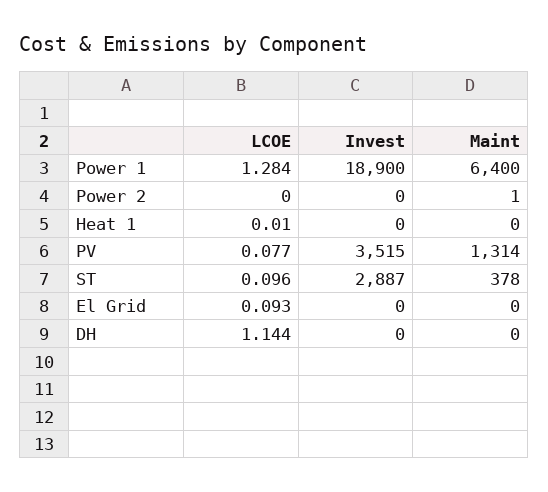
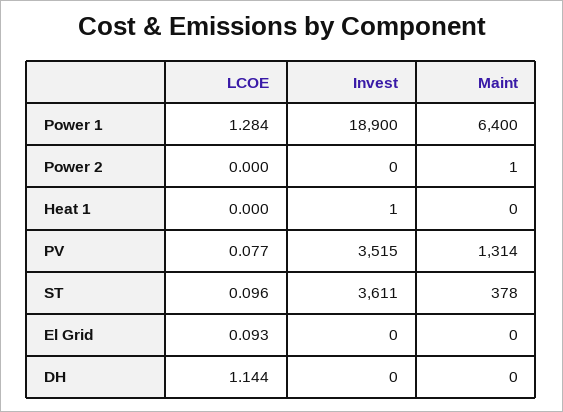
LCOE, Heat 1: 0.01 -> 0
Invest, Heat 1: 0 -> 1
Invest, ST: 2887 -> 3611

